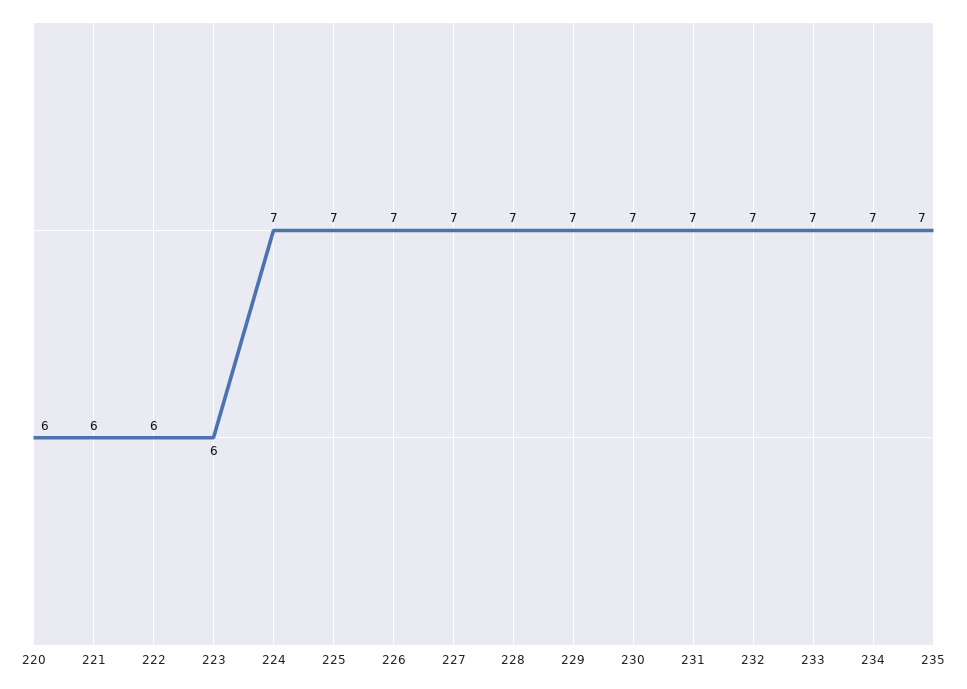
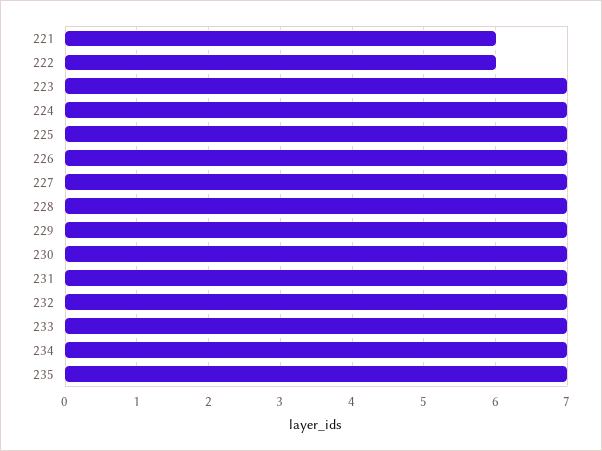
220: 6 -> none
223: 6 -> 7

